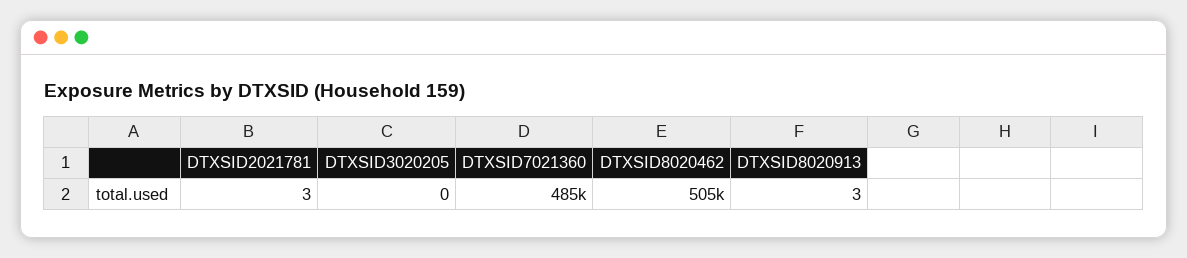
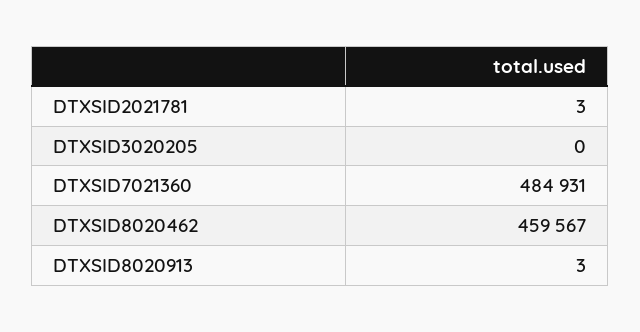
DTXSID8020462: 505000 -> 459567

